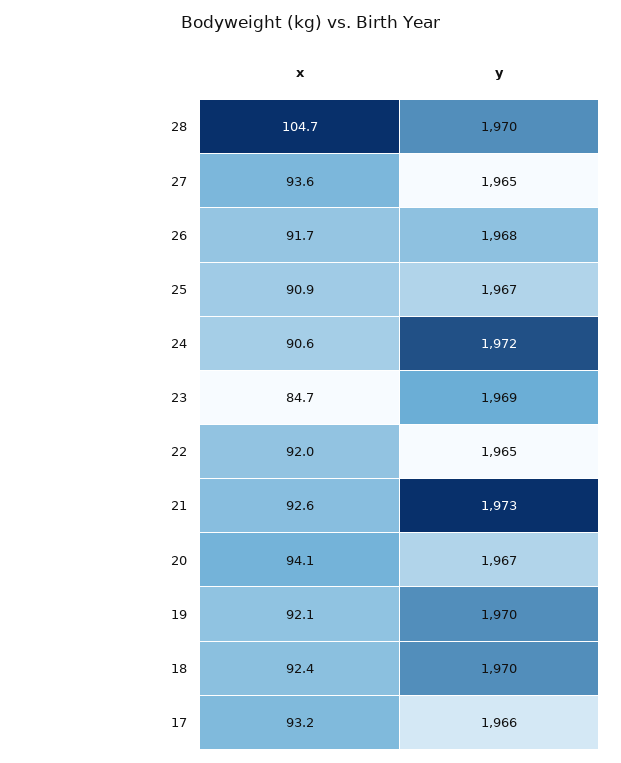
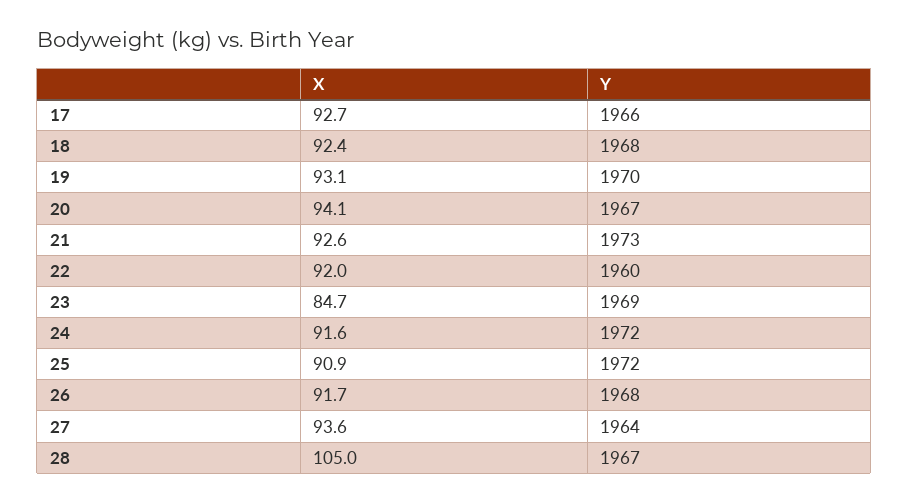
x, 28: 104.7 -> 105
y, 28: 1970 -> 1967
y, 27: 1965 -> 1964
y, 25: 1967 -> 1972
x, 24: 90.6 -> 91.6
y, 22: 1965 -> 1960
x, 19: 92.1 -> 93.1
y, 18: 1970 -> 1968
x, 17: 93.2 -> 92.7

